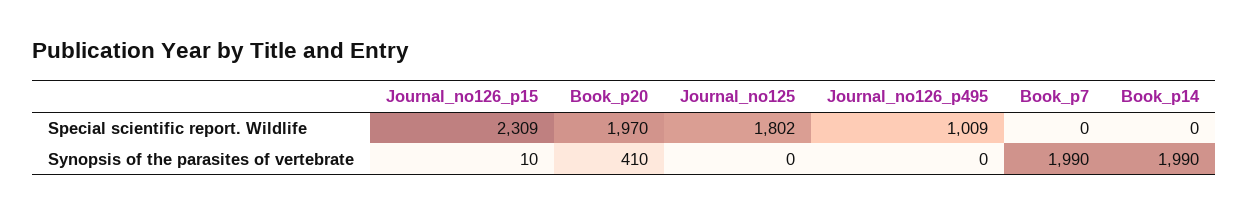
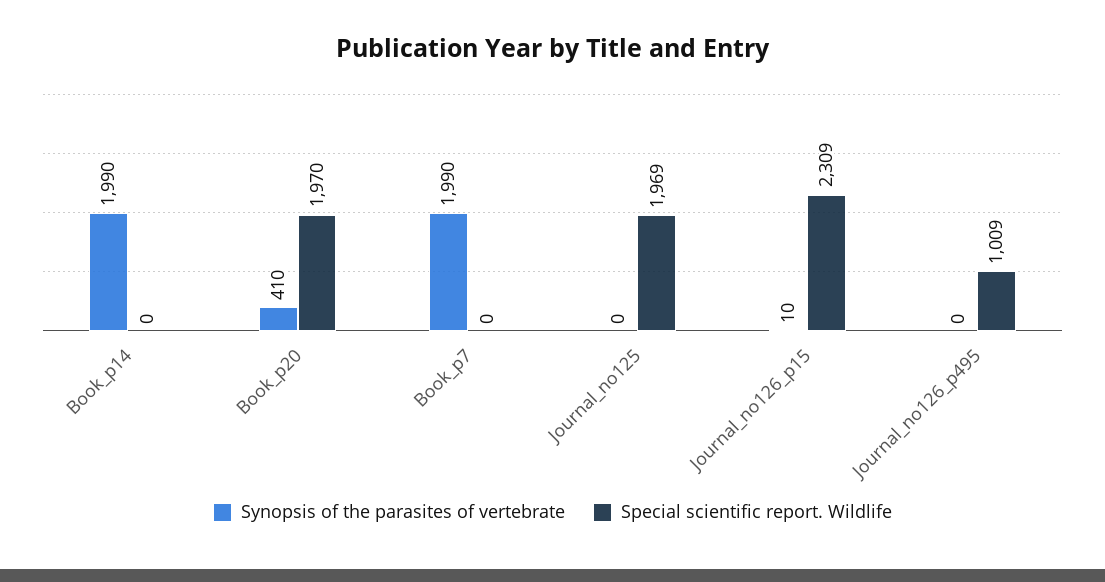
Special scientific report. Wildlife, Journal_no125: 1802 -> 1969

